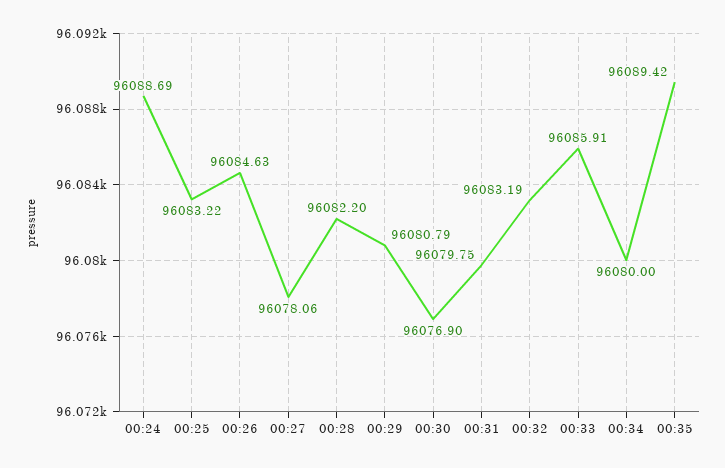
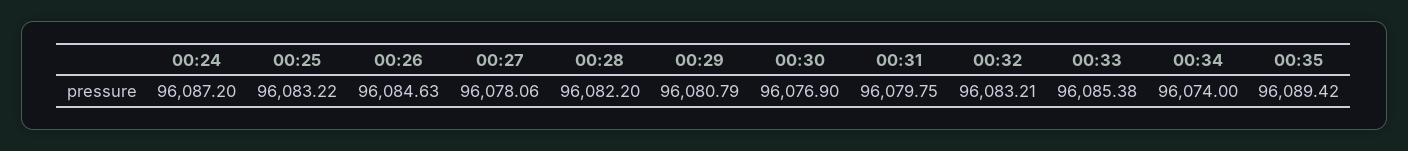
00:24: 96088.69 -> 96087.2
00:32: 96083.19 -> 96083.21
00:33: 96085.91 -> 96085.38
00:34: 96080 -> 96074

